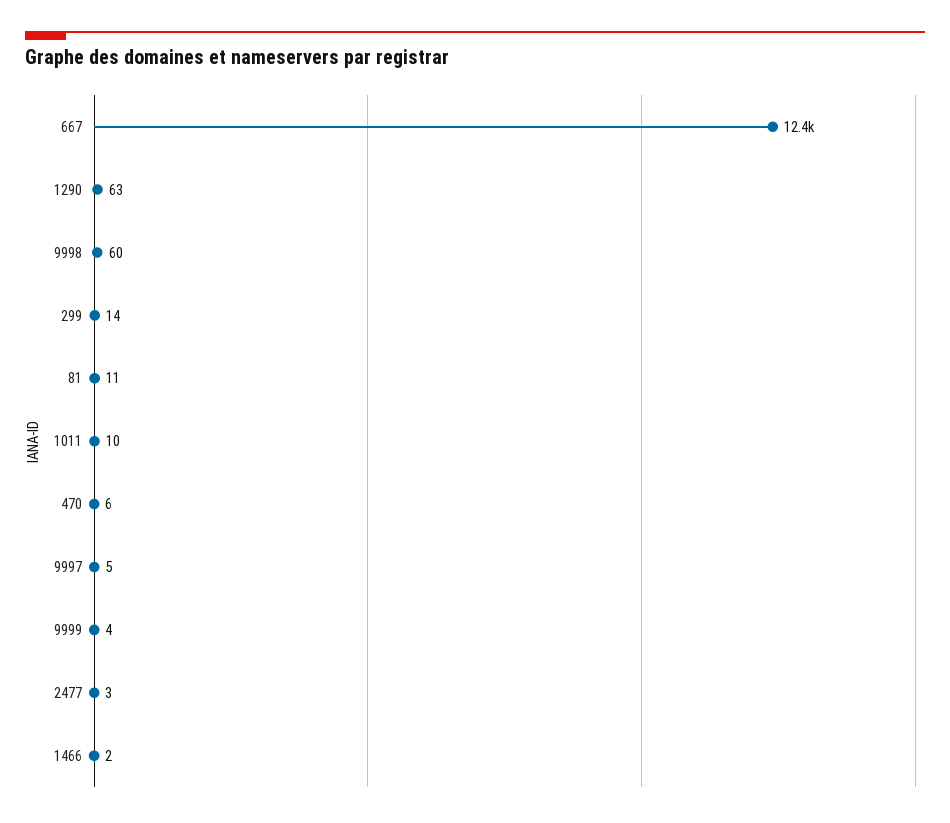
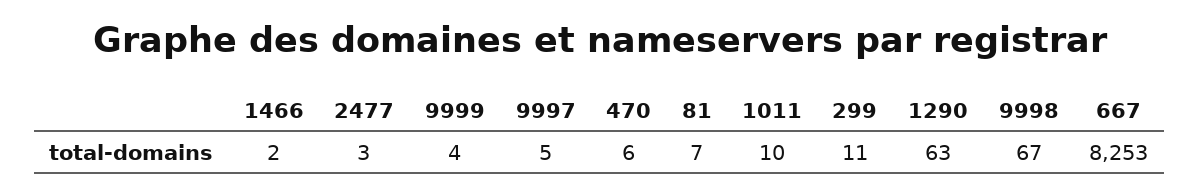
667: 12400 -> 8253
9998: 60 -> 67
299: 14 -> 11
81: 11 -> 7

